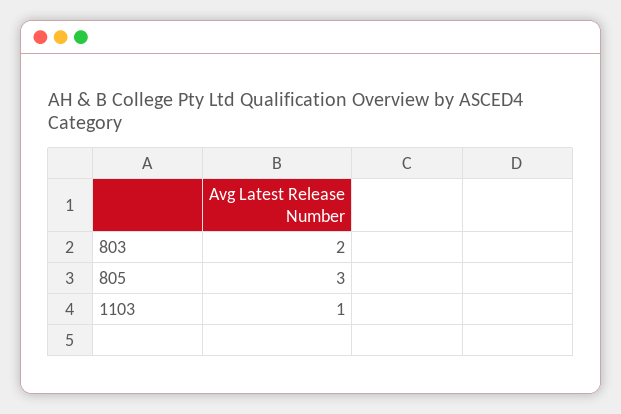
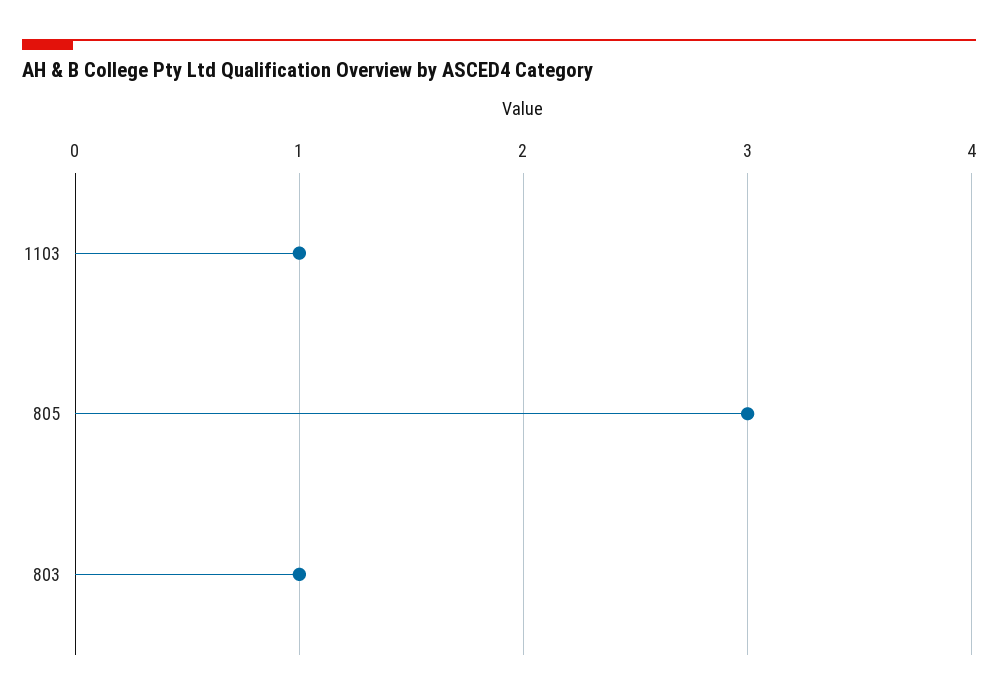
803: 2 -> 1

